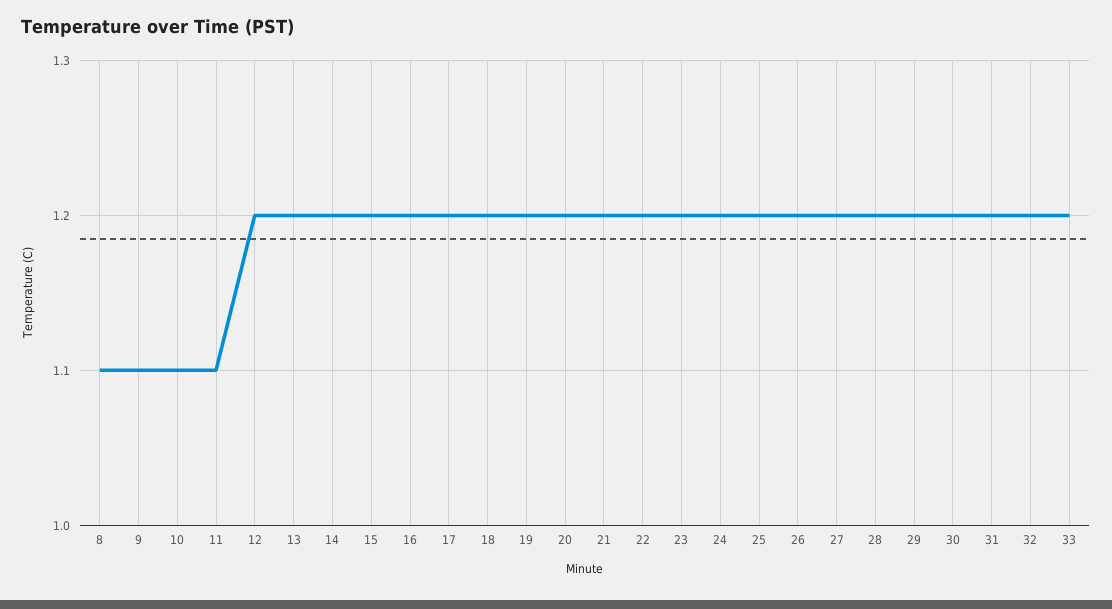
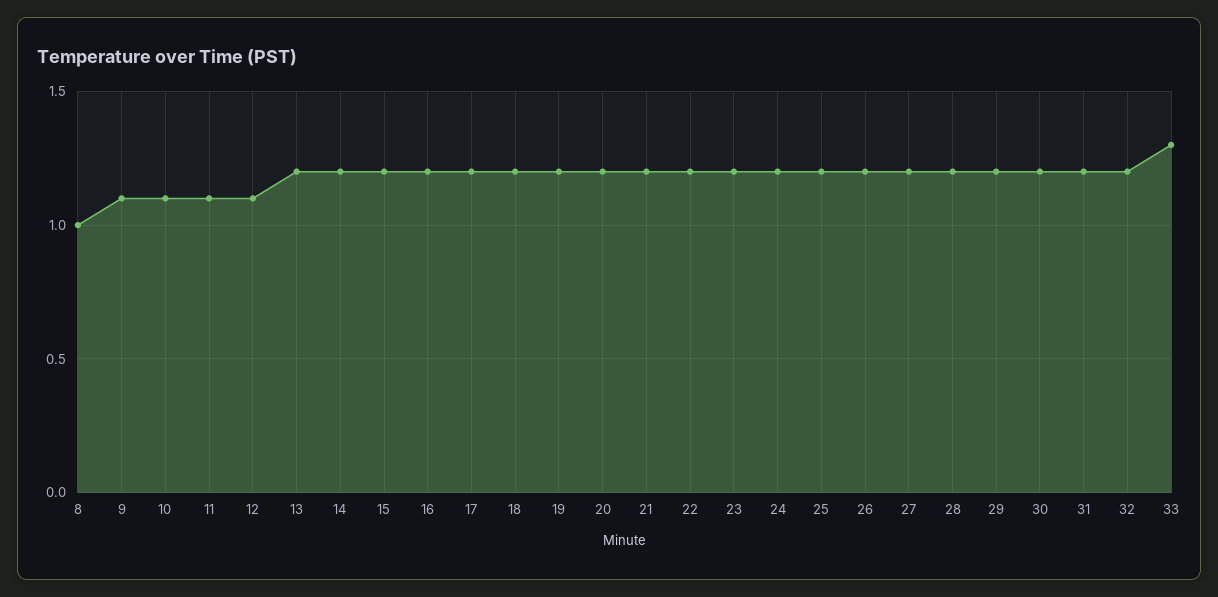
8: 1.1 -> 1
12: 1.2 -> 1.1
33: 1.2 -> 1.3

